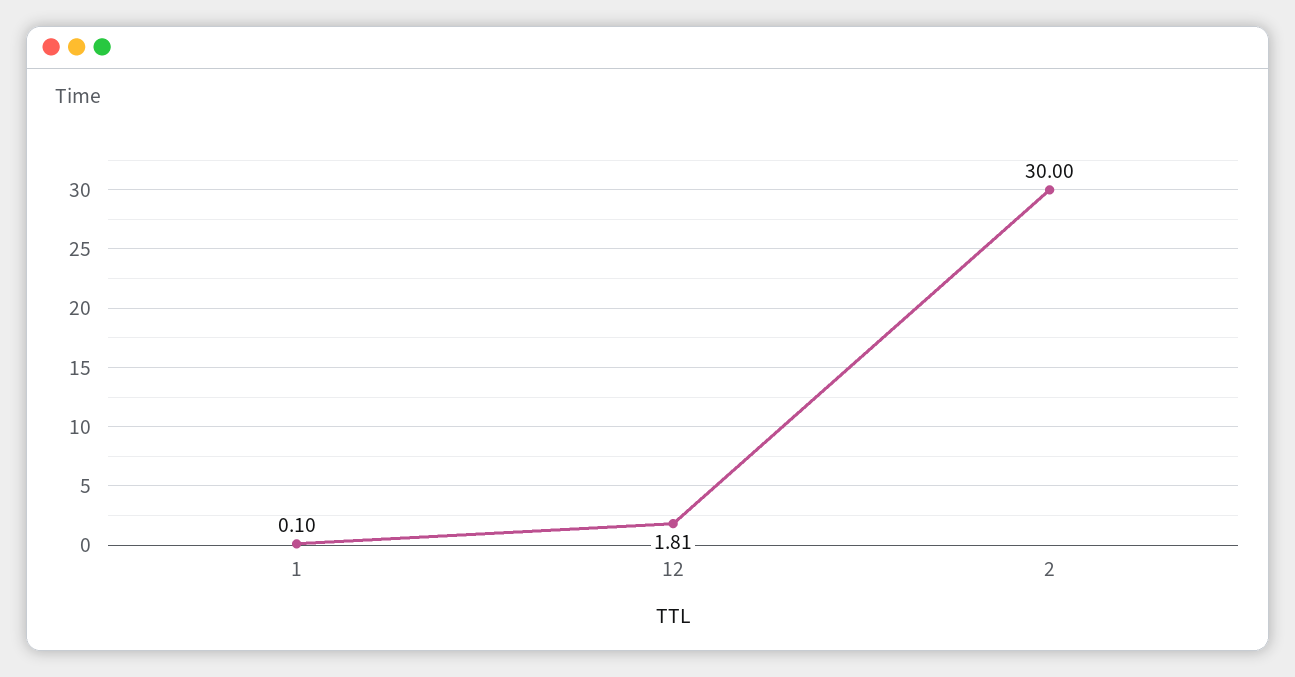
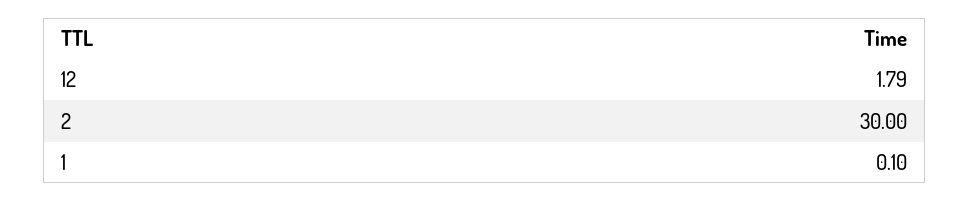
12: 1.81 -> 1.79

